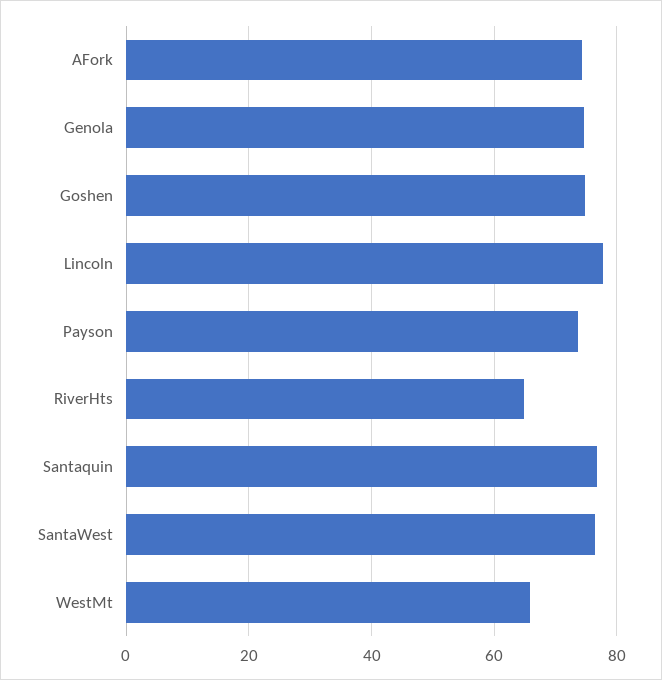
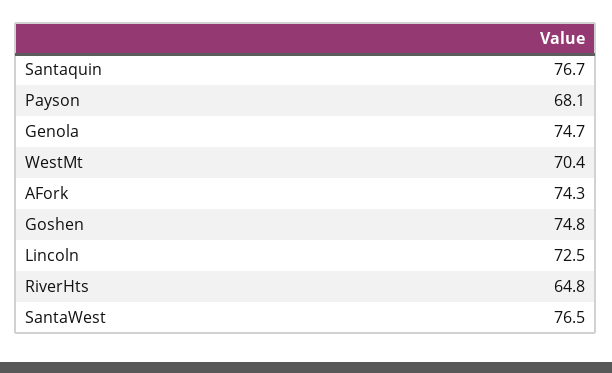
Lincoln: 78 -> 72.5
Payson: 74 -> 68.1
WestMt: 66 -> 70.4

